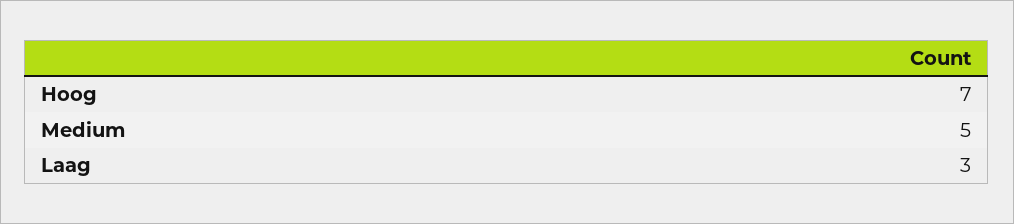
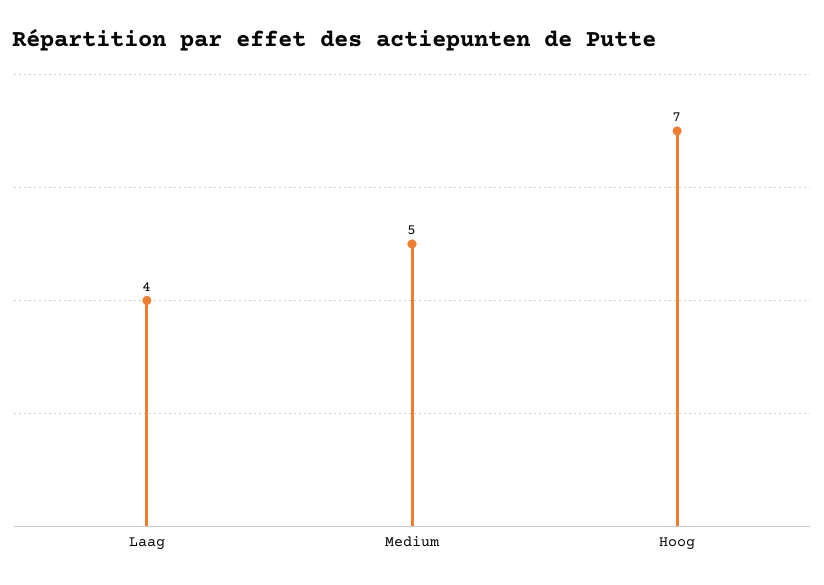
Laag: 3 -> 4

